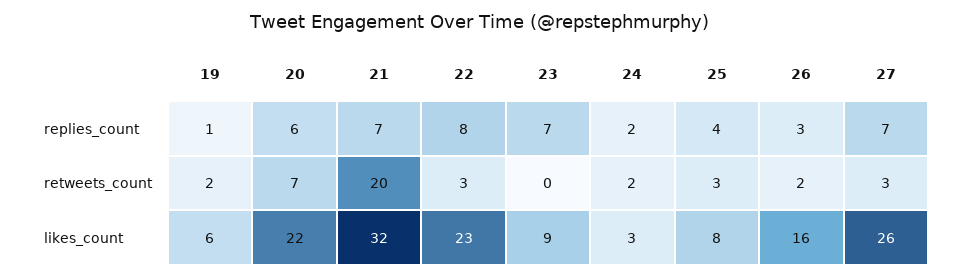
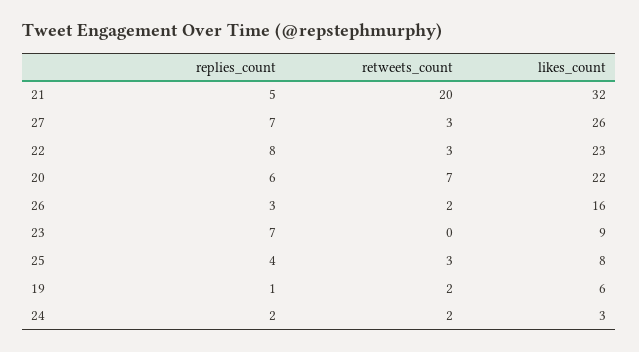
21, replies_count: 7 -> 5

